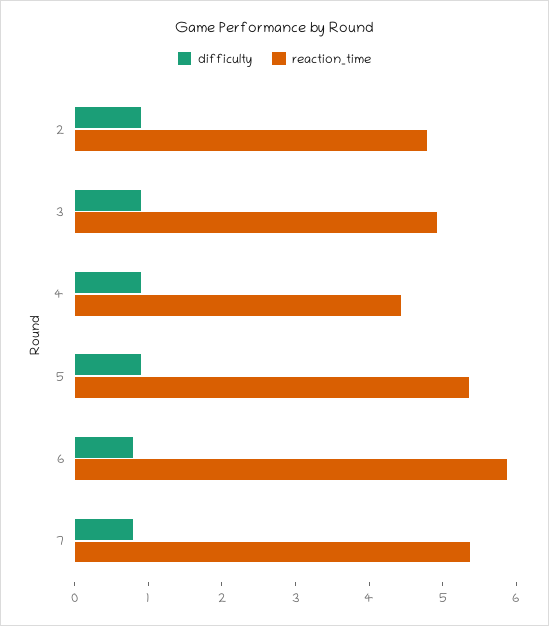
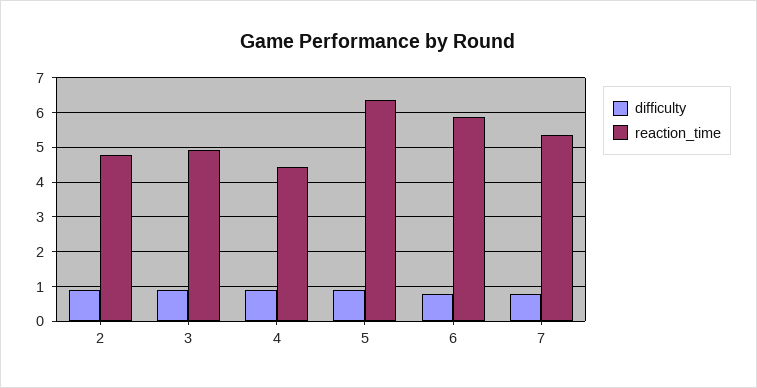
reaction_time, 5: 5.4 -> 6.4

